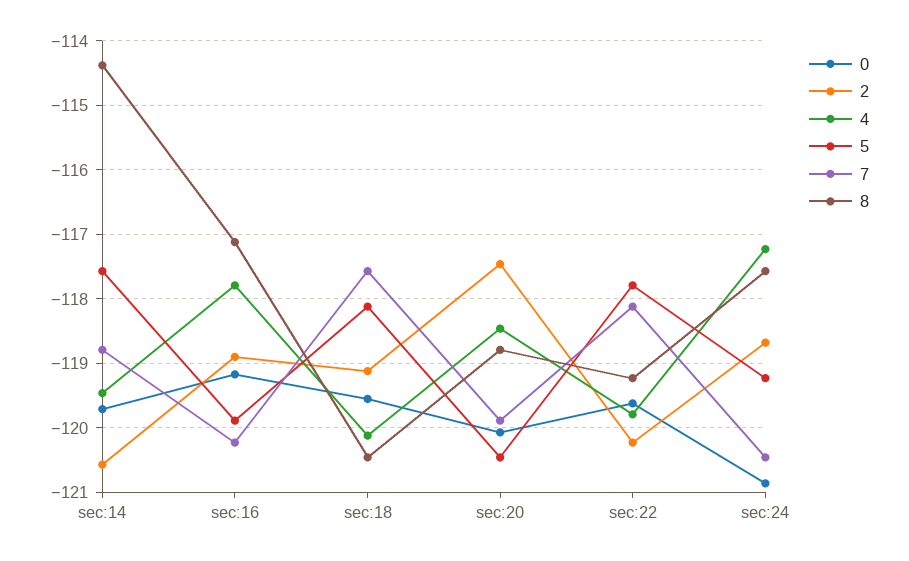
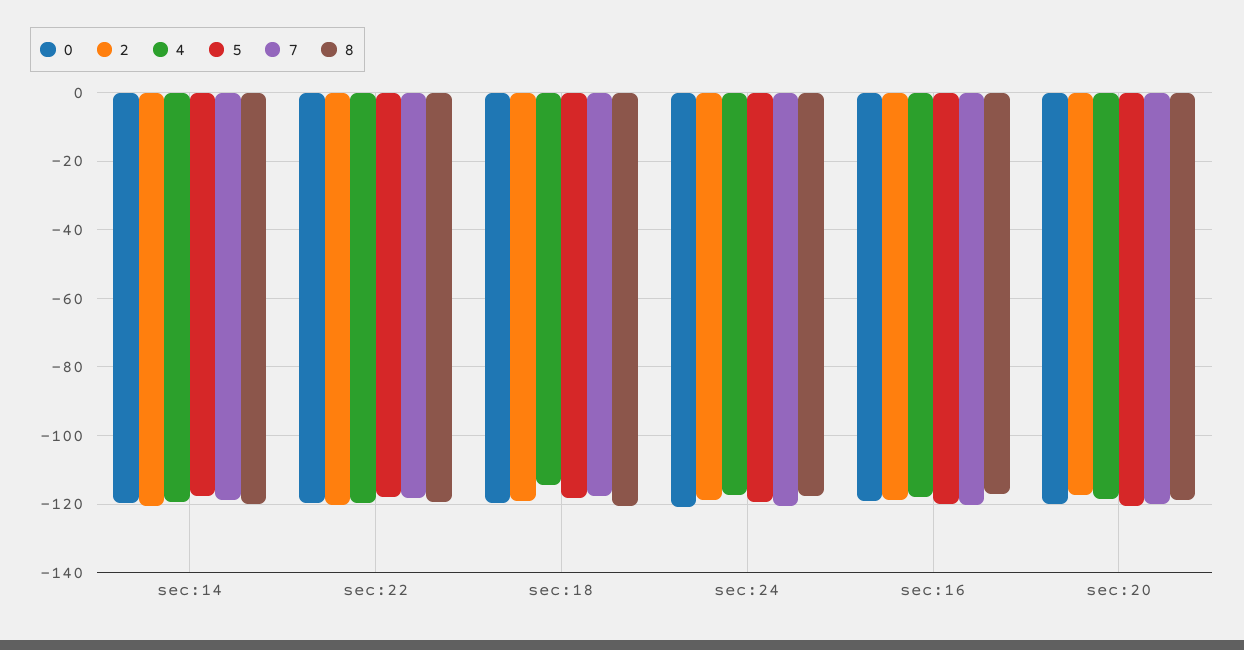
8, sec:14: -114.4 -> -120
4, sec:18: -120.1 -> -114

